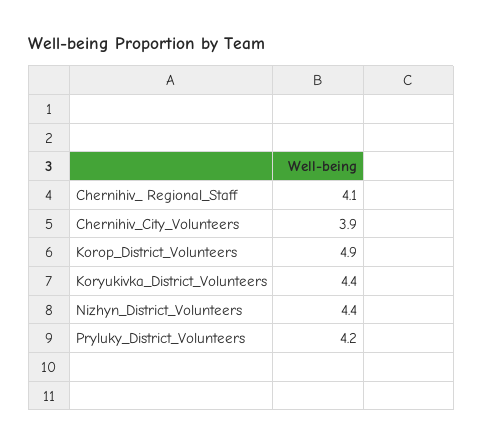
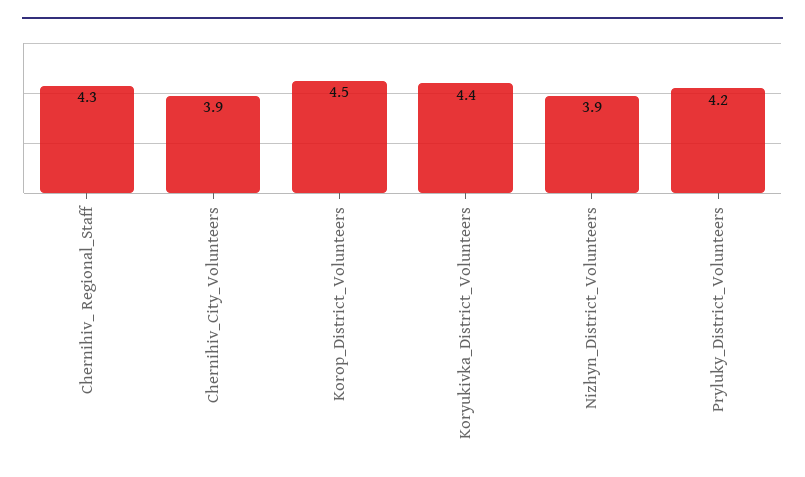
Chernihiv_ Regional_Staff: 4.1 -> 4.3
Korop_District_Volunteers: 4.9 -> 4.5
Nizhyn_District_Volunteers: 4.4 -> 3.9

